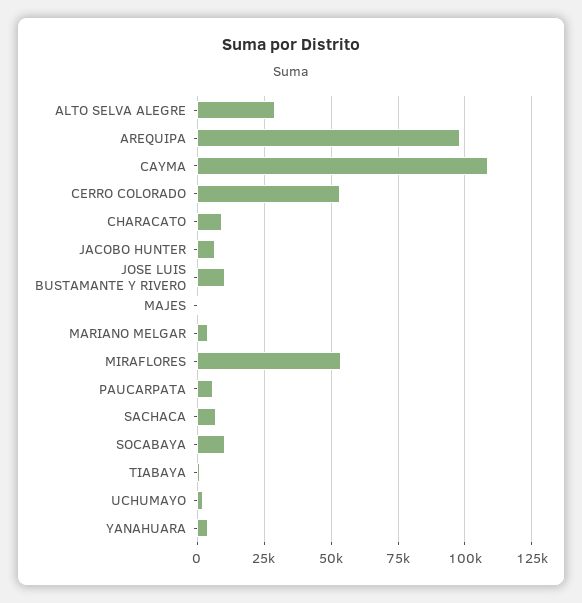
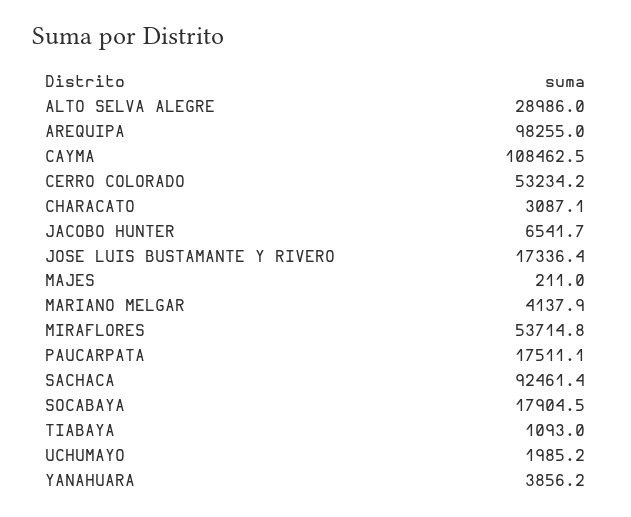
CHARACATO: 10000 -> 3087.1
JOSE LUIS BUSTAMANTE Y RIVERO: 10000 -> 17336.4
PAUCARPATA: 5000 -> 17511.1
SACHACA: 7500 -> 92461.4
SOCABAYA: 10000 -> 17904.5

